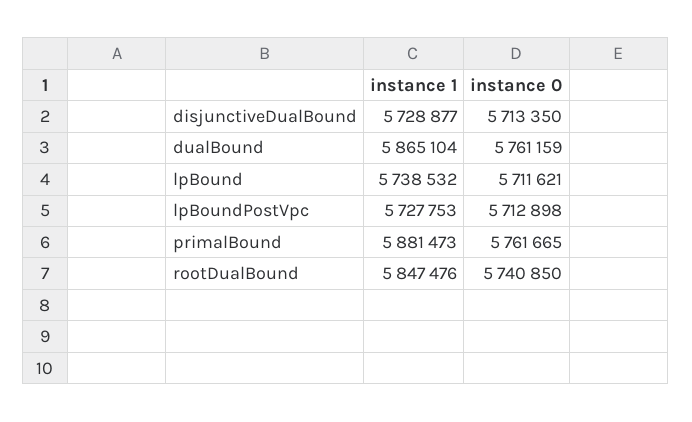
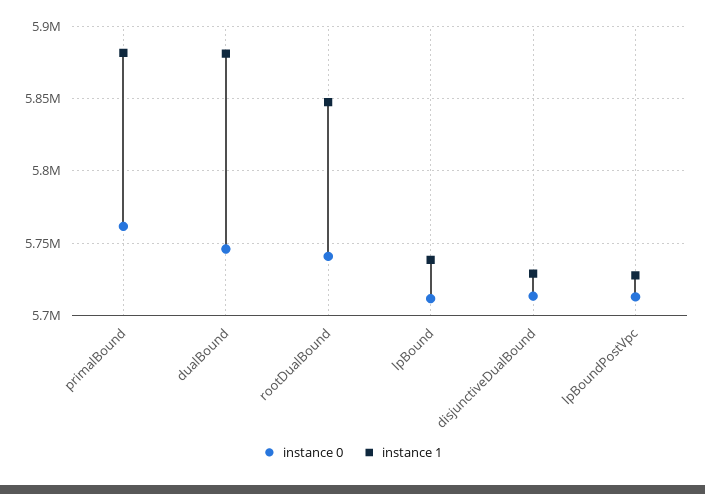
instance 1, dualBound: 5865104 -> 5880000
instance 0, dualBound: 5761159 -> 5745000

